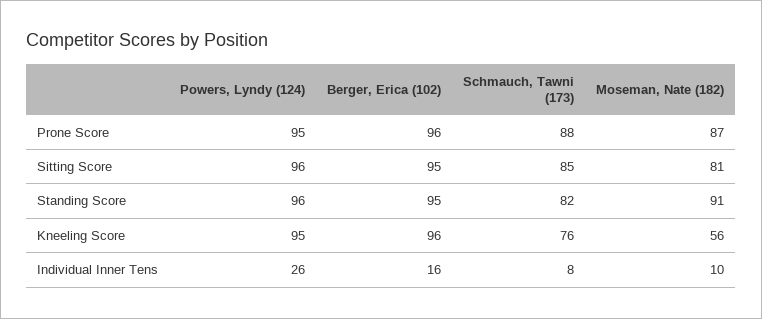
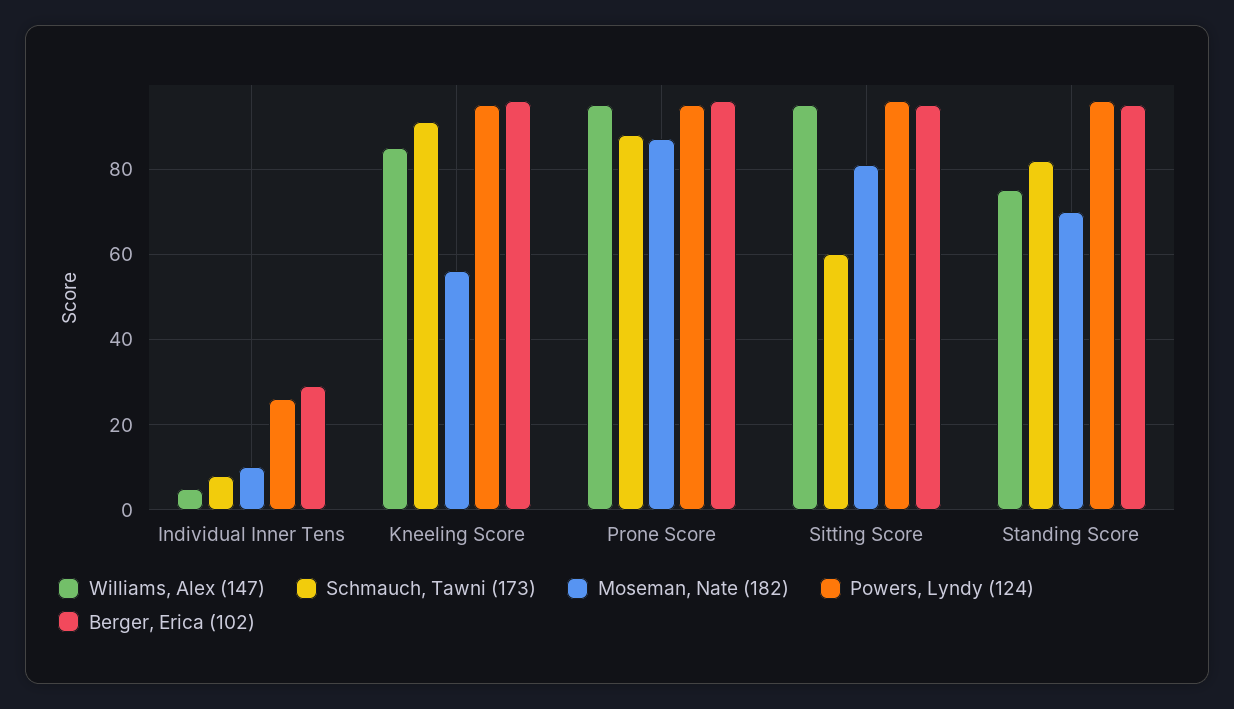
Schmauch, Tawni (173), Sitting Score: 85 -> 60
Moseman, Nate (182), Standing Score: 91 -> 70
Schmauch, Tawni (173), Kneeling Score: 76 -> 90
Berger, Erica (102), Individual Inner Tens: 16 -> 30
Williams, Alex (147), Individual Inner Tens: none -> 5
Williams, Alex (147), Kneeling Score: none -> 85
Williams, Alex (147), Prone Score: none -> 95
Williams, Alex (147), Sitting Score: none -> 95
Williams, Alex (147), Standing Score: none -> 75

